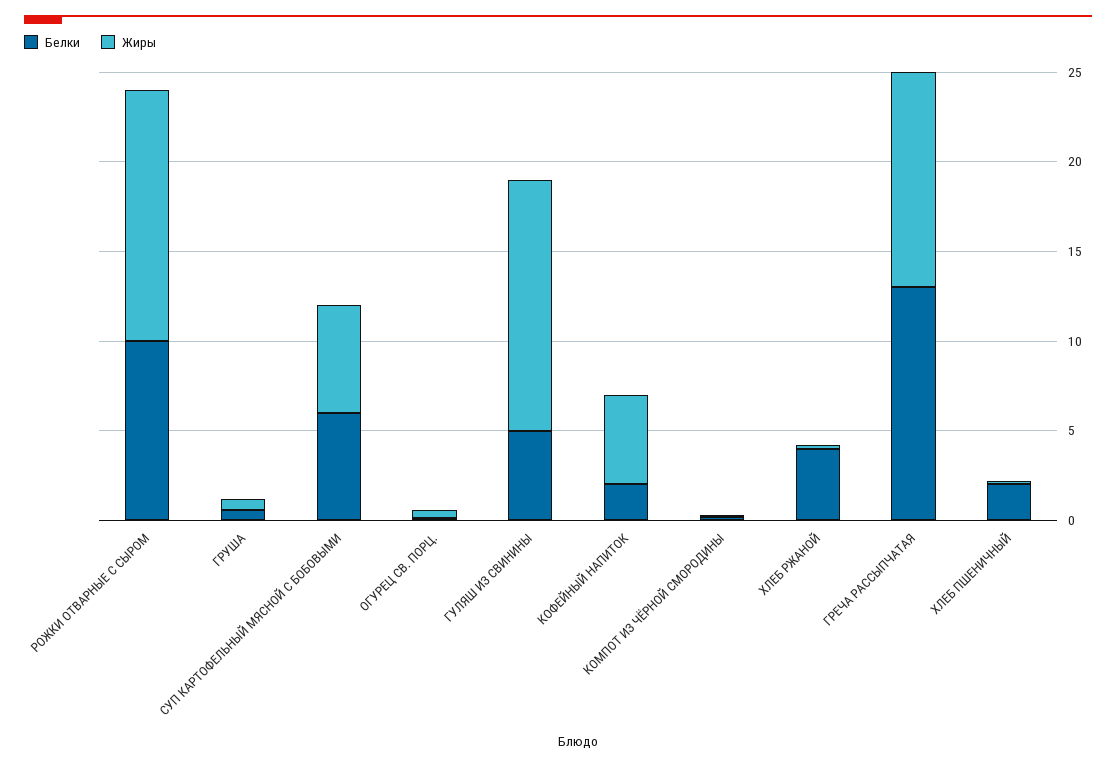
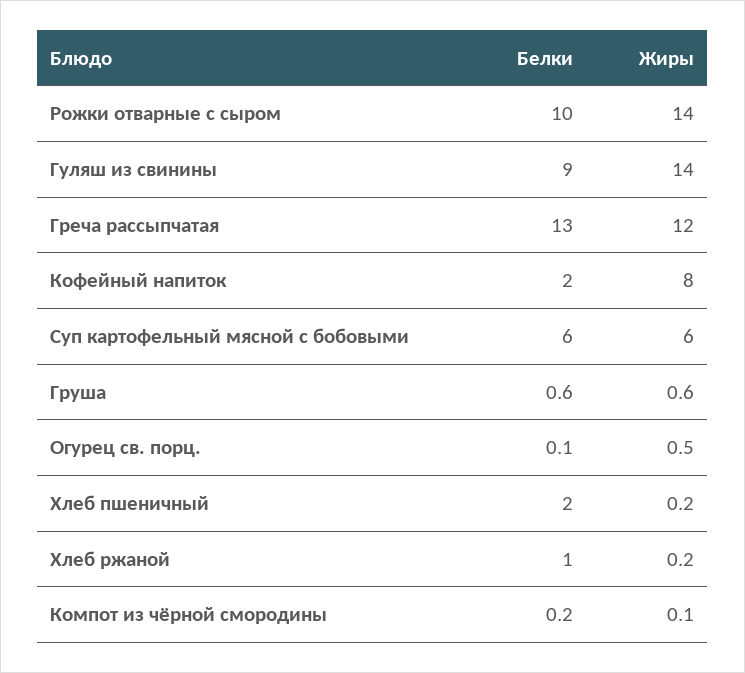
Белки, ГУЛЯШ ИЗ СВИНИНЫ: 5 -> 9
Жиры, КОФЕЙНЫЙ НАПИТОК: 5 -> 8
Белки, ХЛЕБ РЖАНОЙ: 4 -> 1

